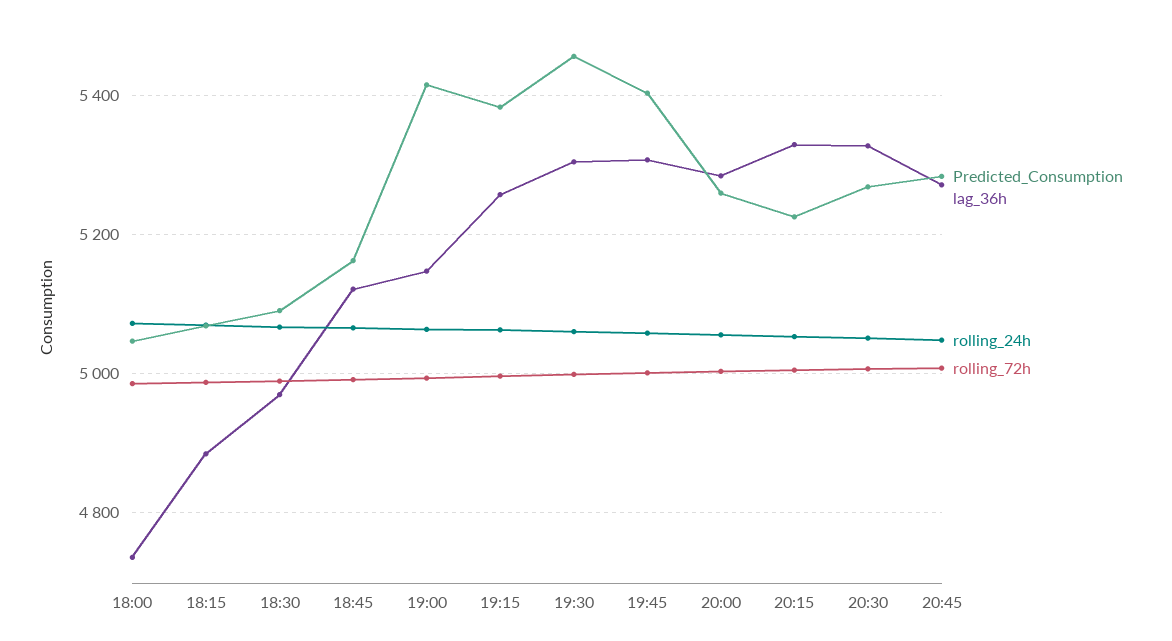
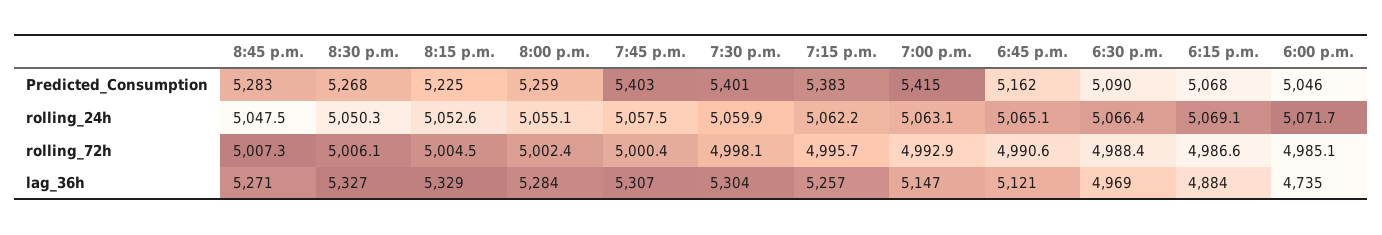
Predicted_Consumption, 19:30: 5460 -> 5401

